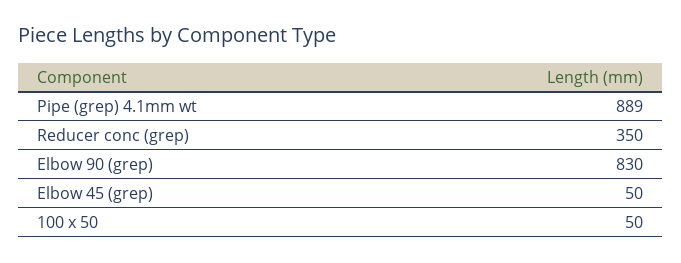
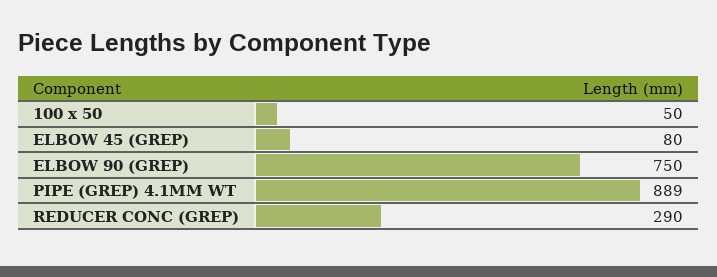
Reducer conc (grep): 350 -> 290
Elbow 90 (grep): 830 -> 750
Elbow 45 (grep): 50 -> 80

